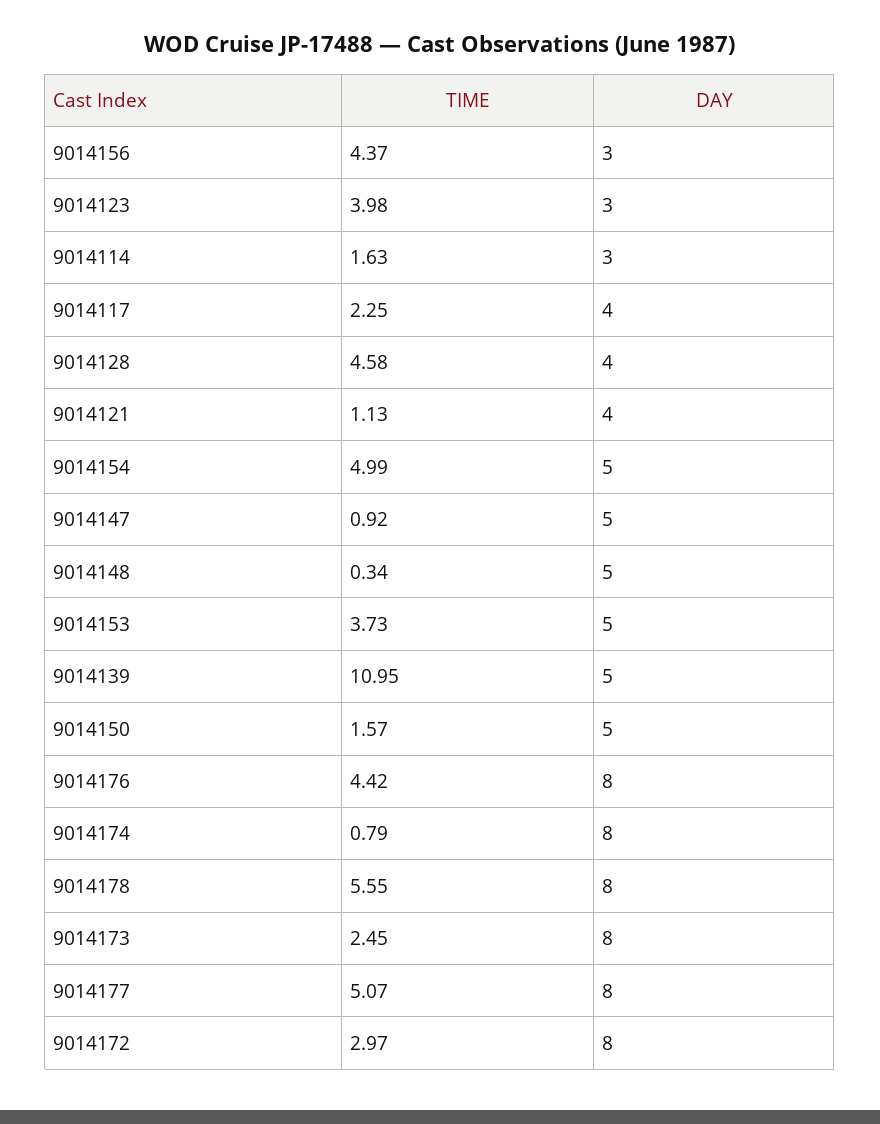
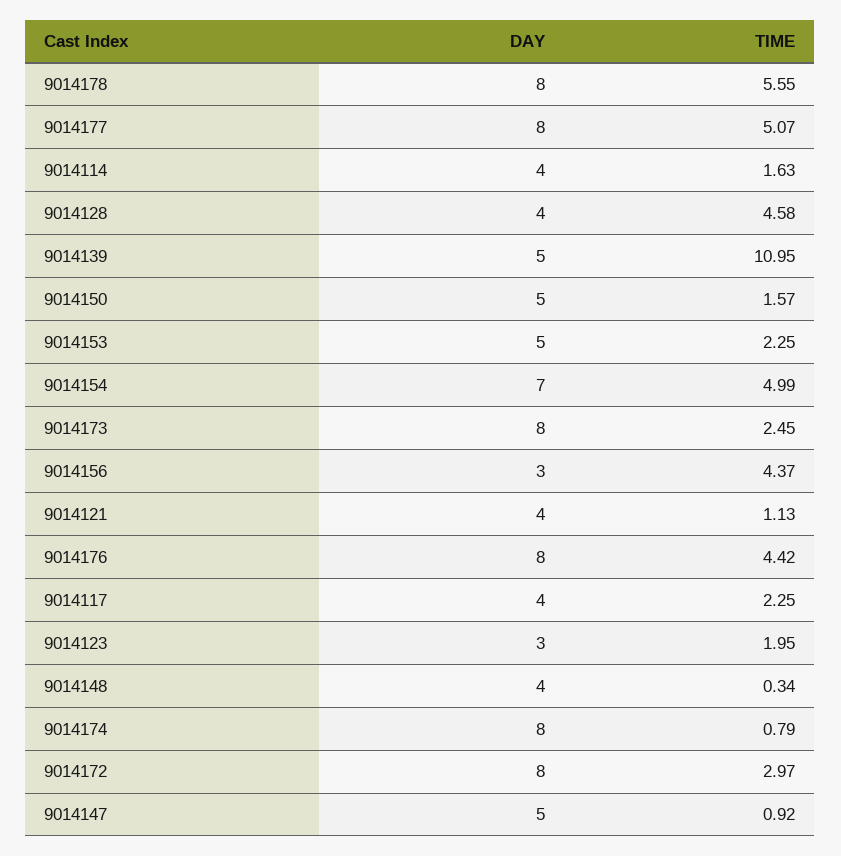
TIME, 9014123: 3.98 -> 1.95
DAY, 9014114: 3 -> 4
DAY, 9014154: 5 -> 7
DAY, 9014148: 5 -> 4
TIME, 9014153: 3.73 -> 2.25

